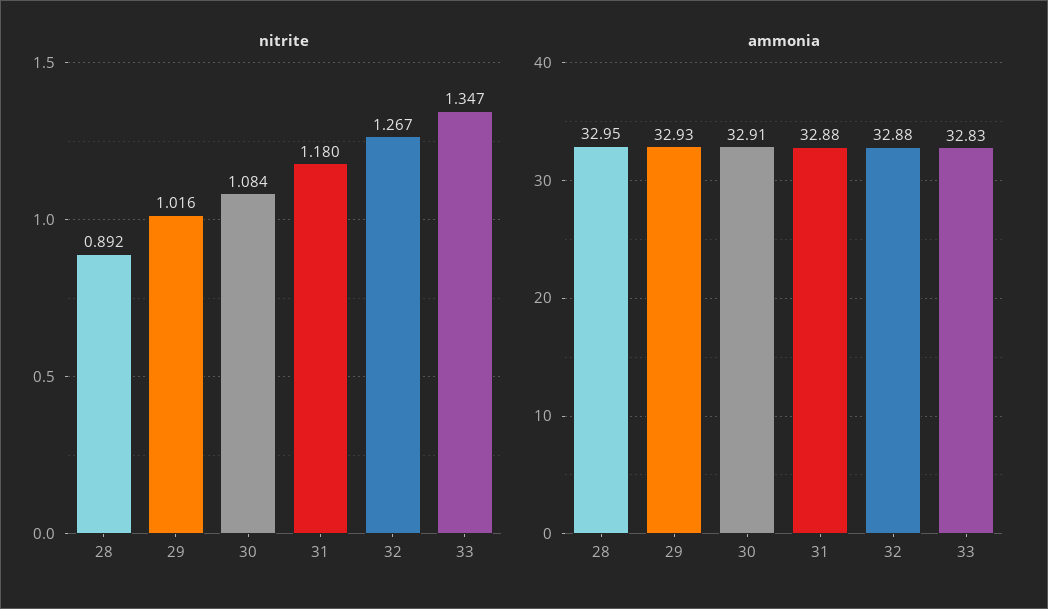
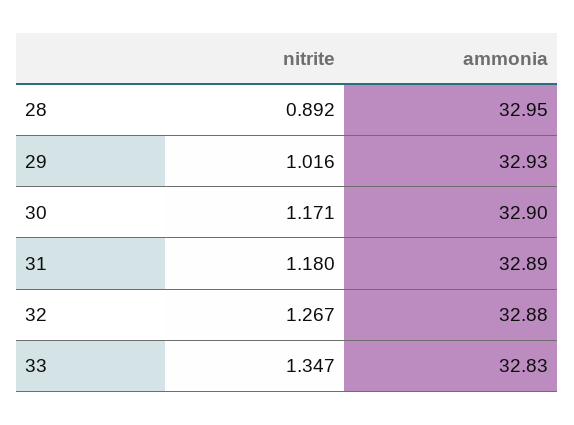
nitrite, 30: 1.084 -> 1.171
ammonia, 30: 32.91 -> 32.9
ammonia, 31: 32.88 -> 32.89

